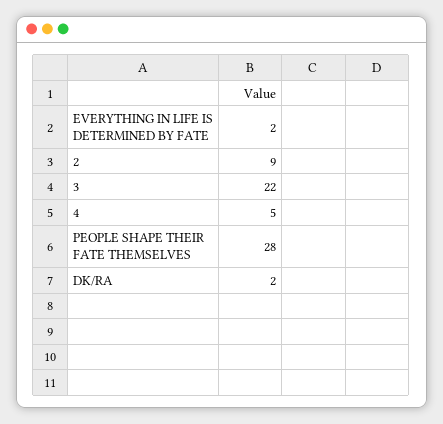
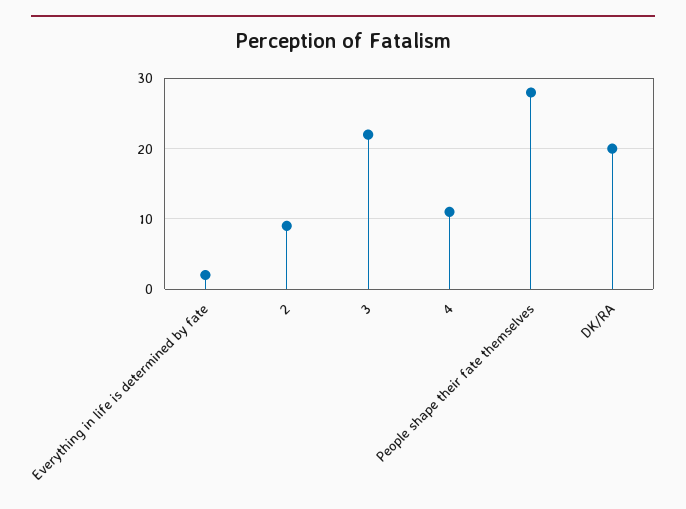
4: 5 -> 11
DK/RA: 2 -> 20

